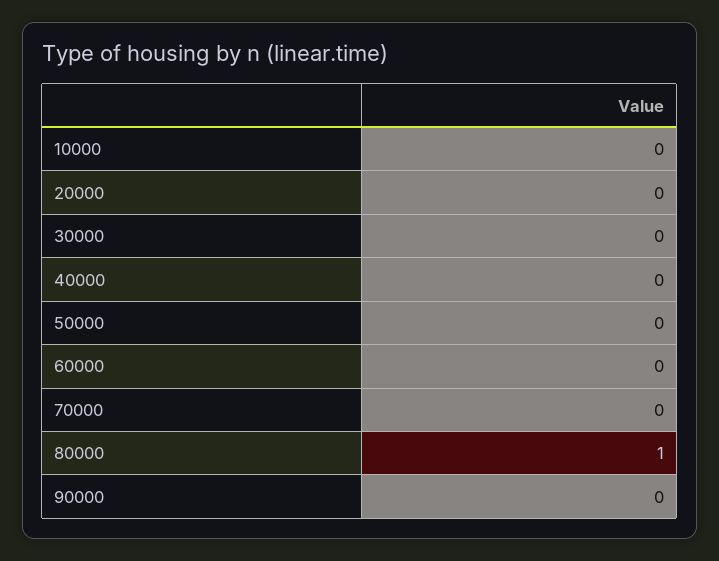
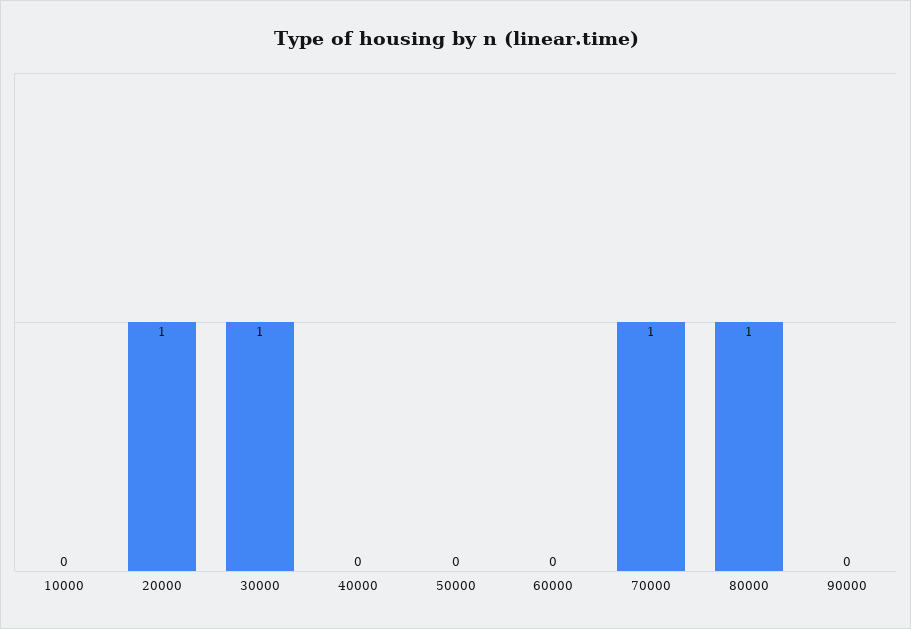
20000: 0 -> 1
30000: 0 -> 1
70000: 0 -> 1

